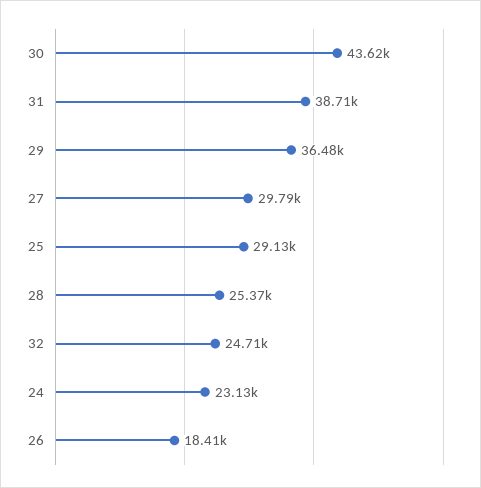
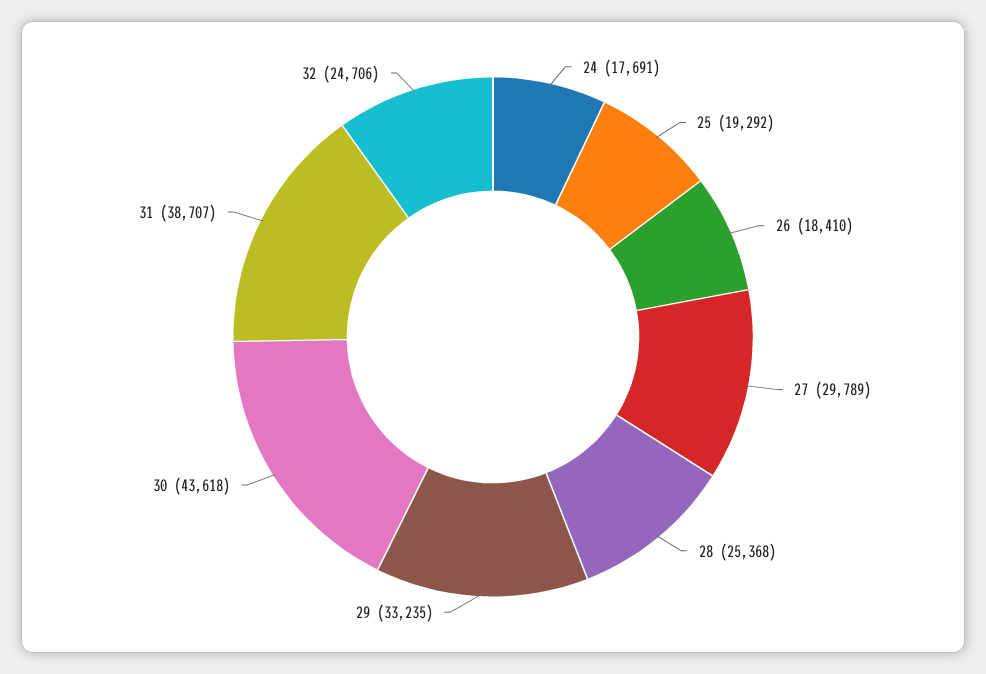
29: 36480 -> 33235
25: 29130 -> 19292
24: 23130 -> 17691

